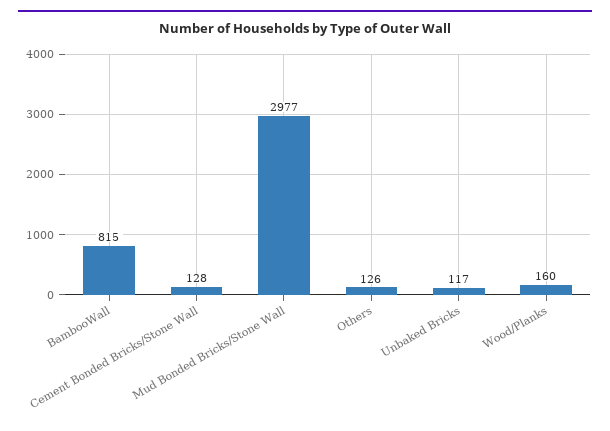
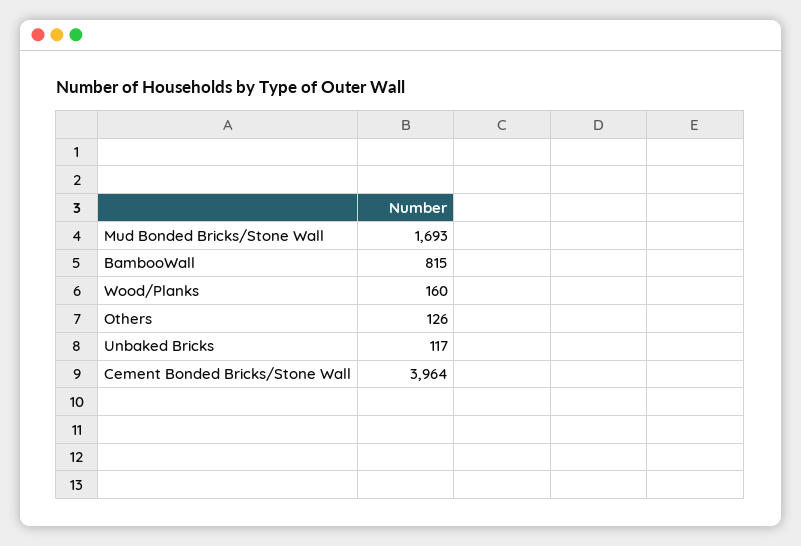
Cement Bonded Bricks/Stone Wall: 128 -> 3964
Mud Bonded Bricks/Stone Wall: 2977 -> 1693

